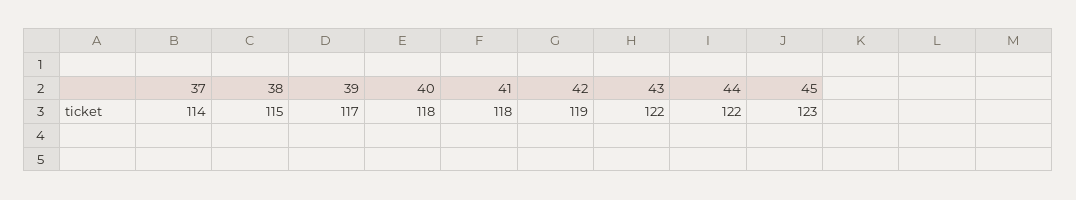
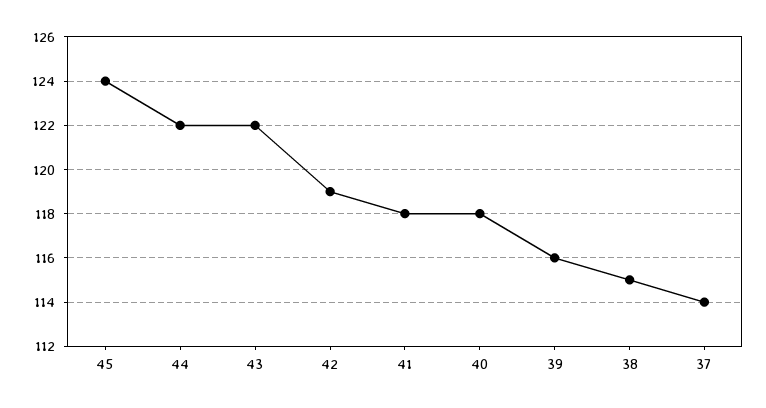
39: 117 -> 116
45: 123 -> 124

